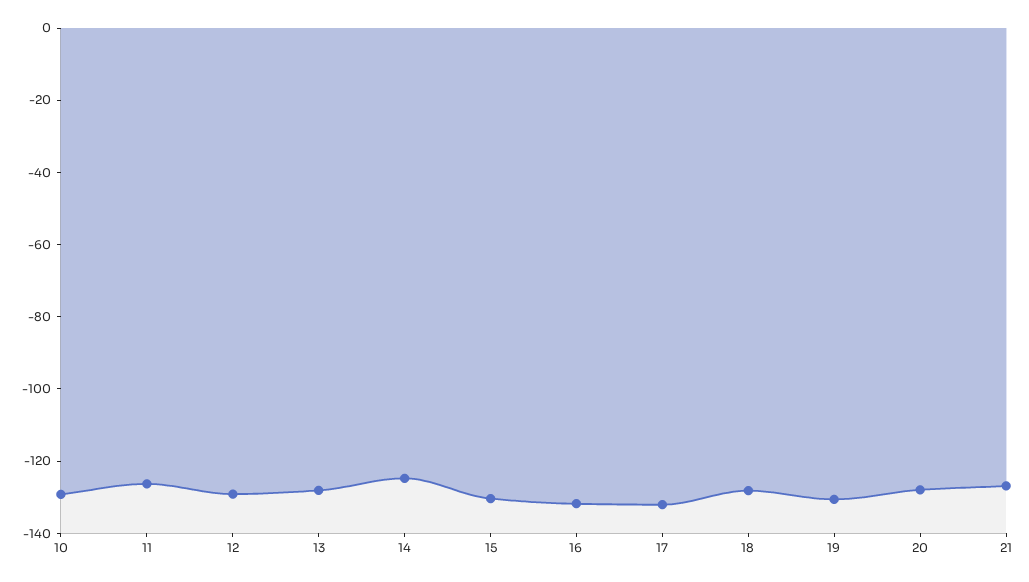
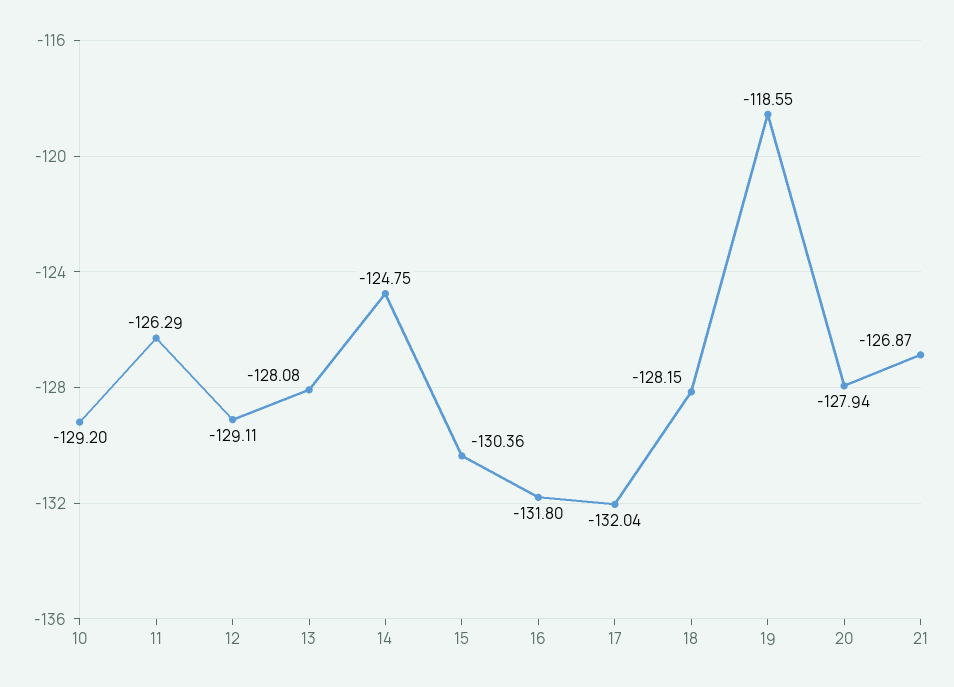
19: -130 -> -118.55

